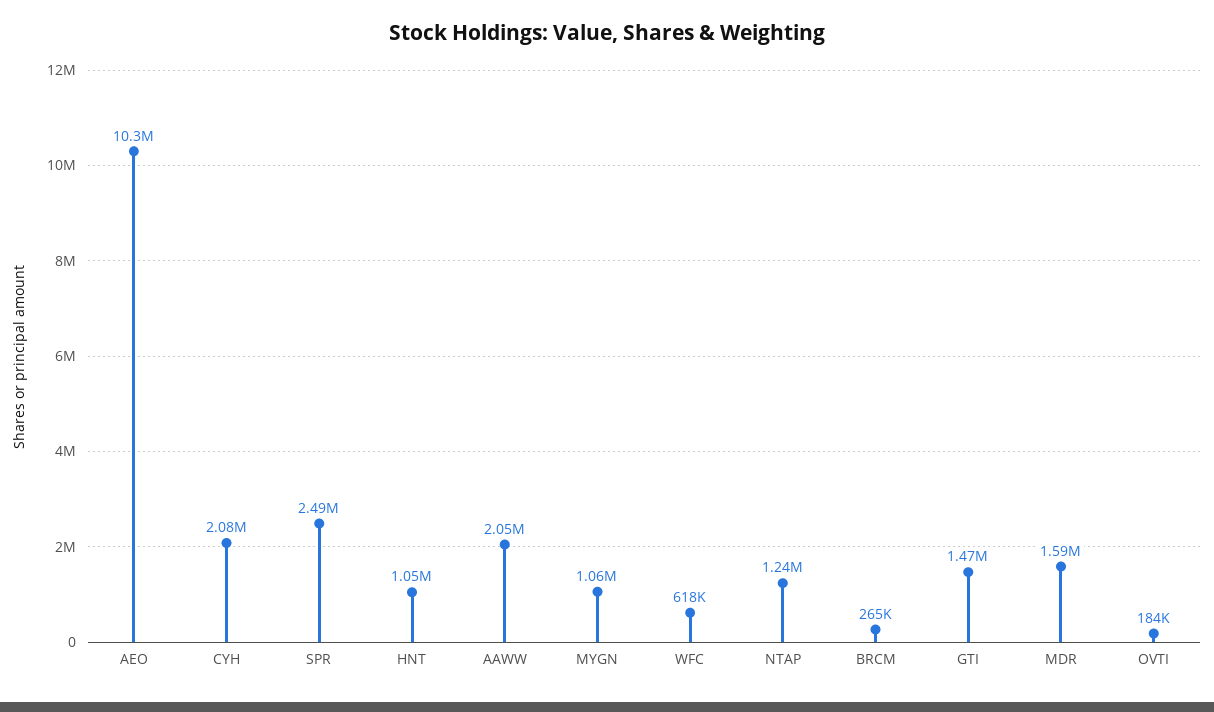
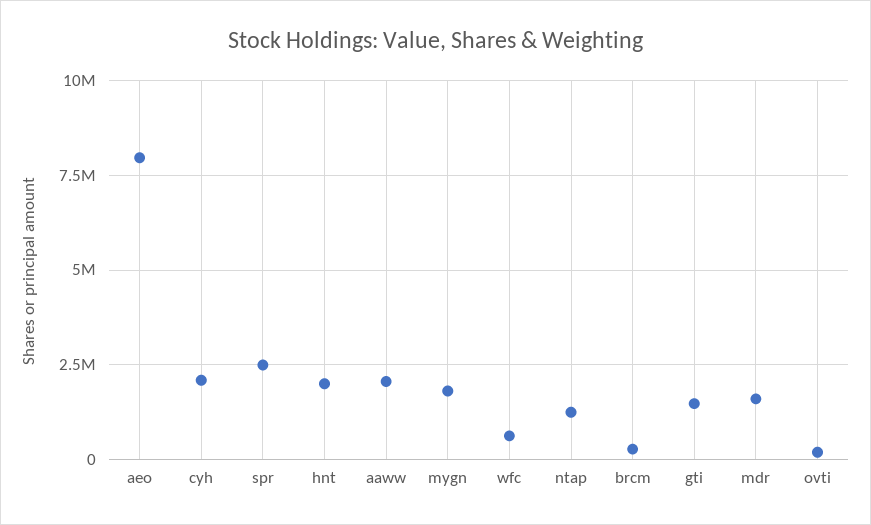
AEO: 10300000 -> 8000000
HNT: 1050000 -> 2000000
MYGN: 1060000 -> 1750000

